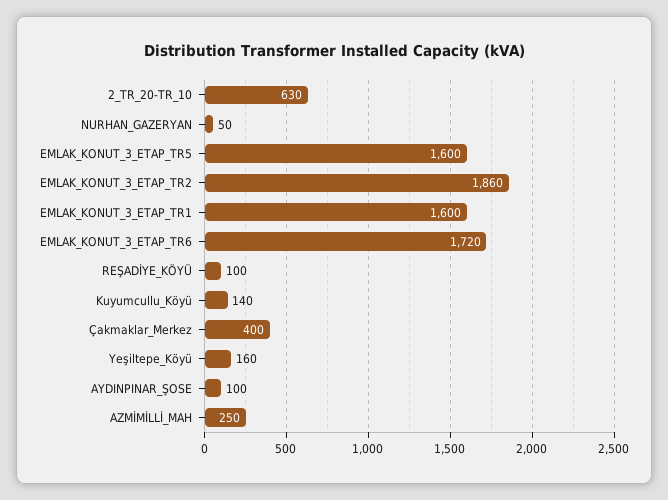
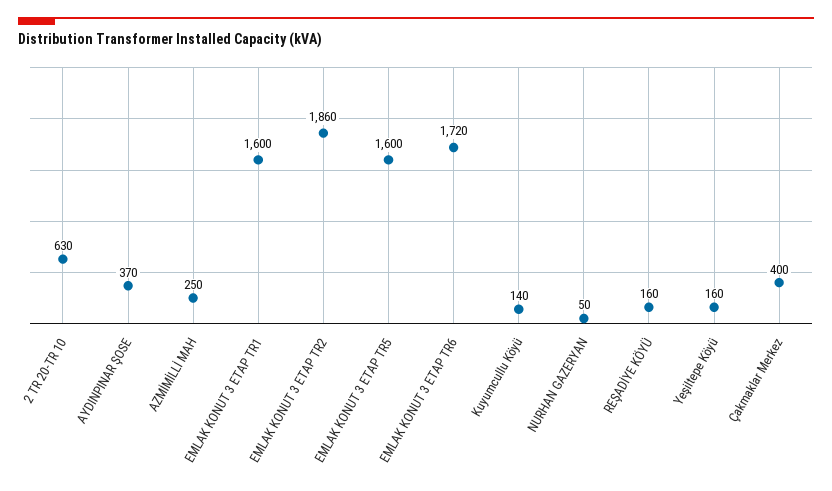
REŞADİYE_KÖYÜ: 100 -> 160
AYDINPINAR_ŞOSE: 100 -> 370

